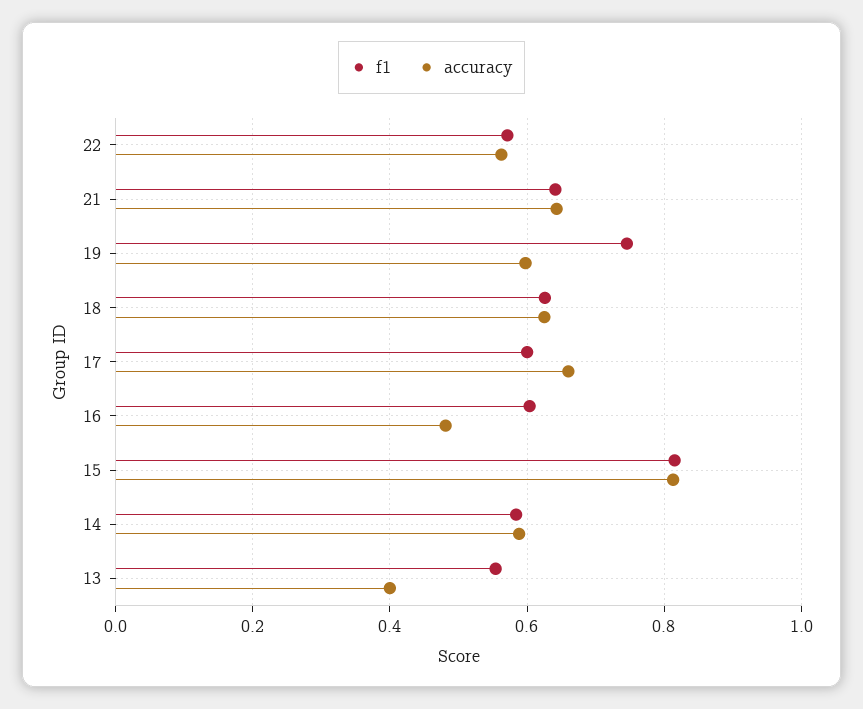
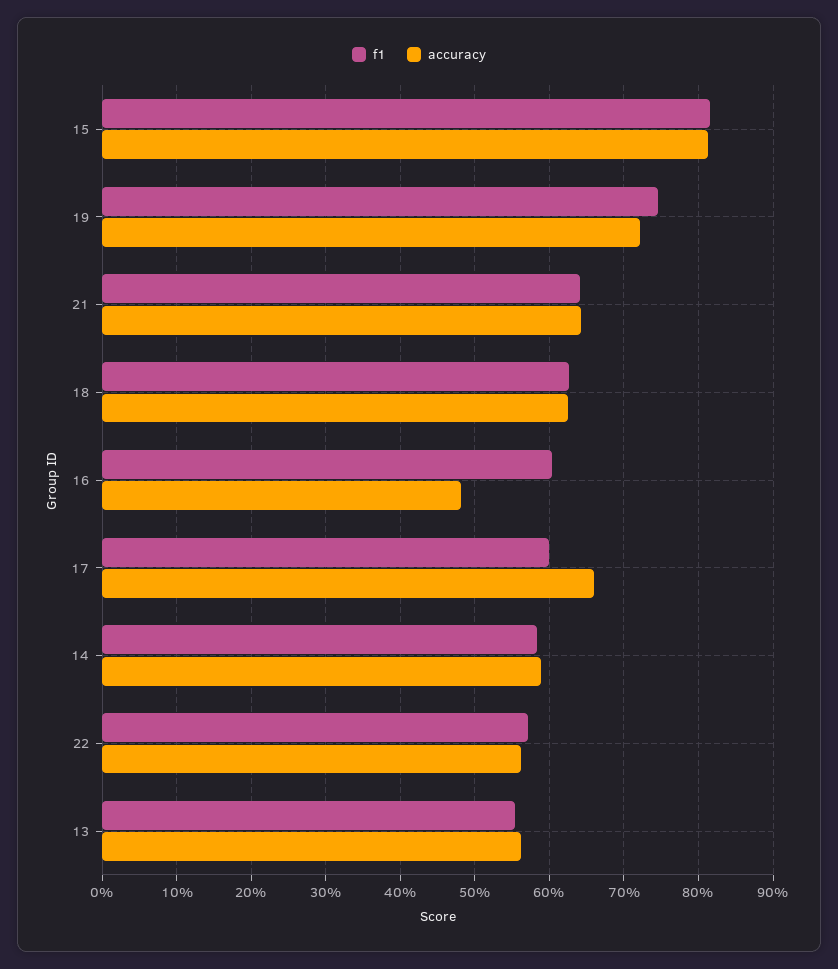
accuracy, 19: 0.6 -> 0.72
accuracy, 13: 0.4 -> 0.56

